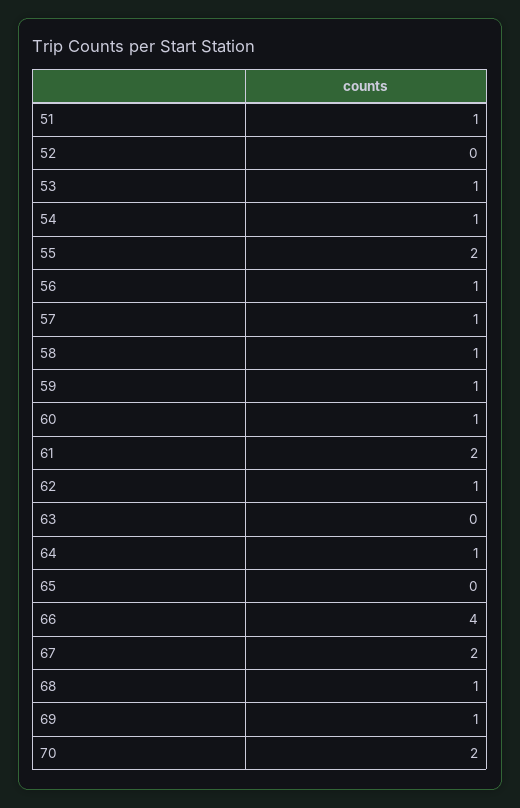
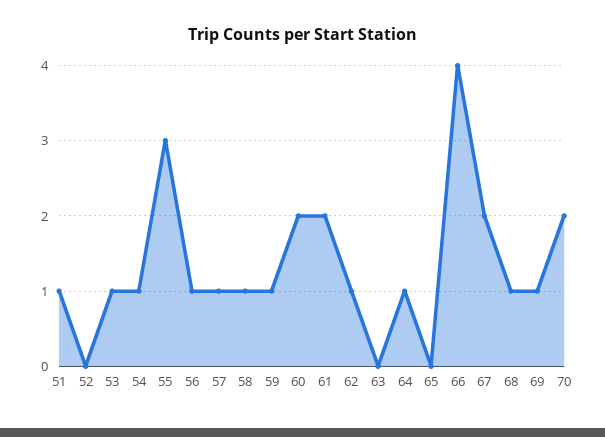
55: 2 -> 3
60: 1 -> 2

